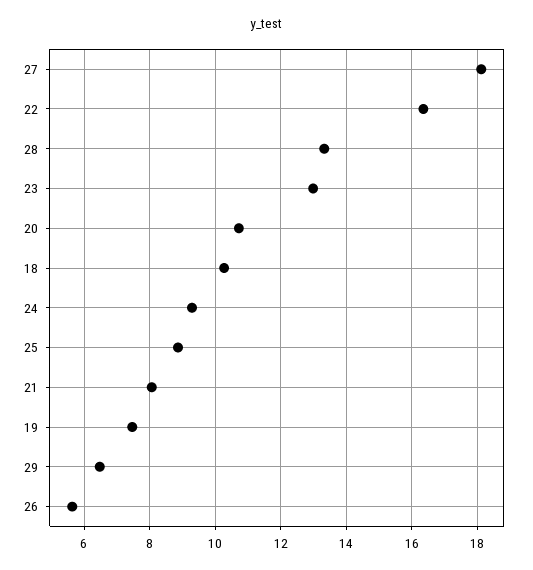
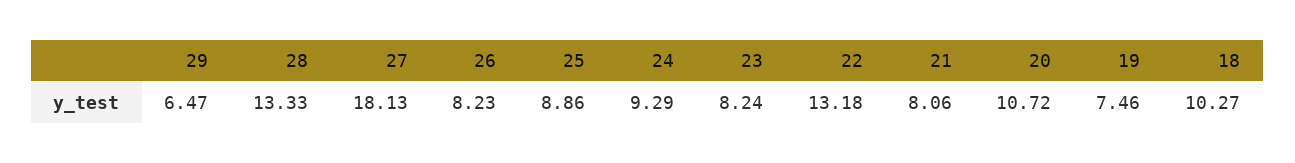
22: 16.4 -> 13.18
23: 13 -> 8.24
26: 5.6 -> 8.23

